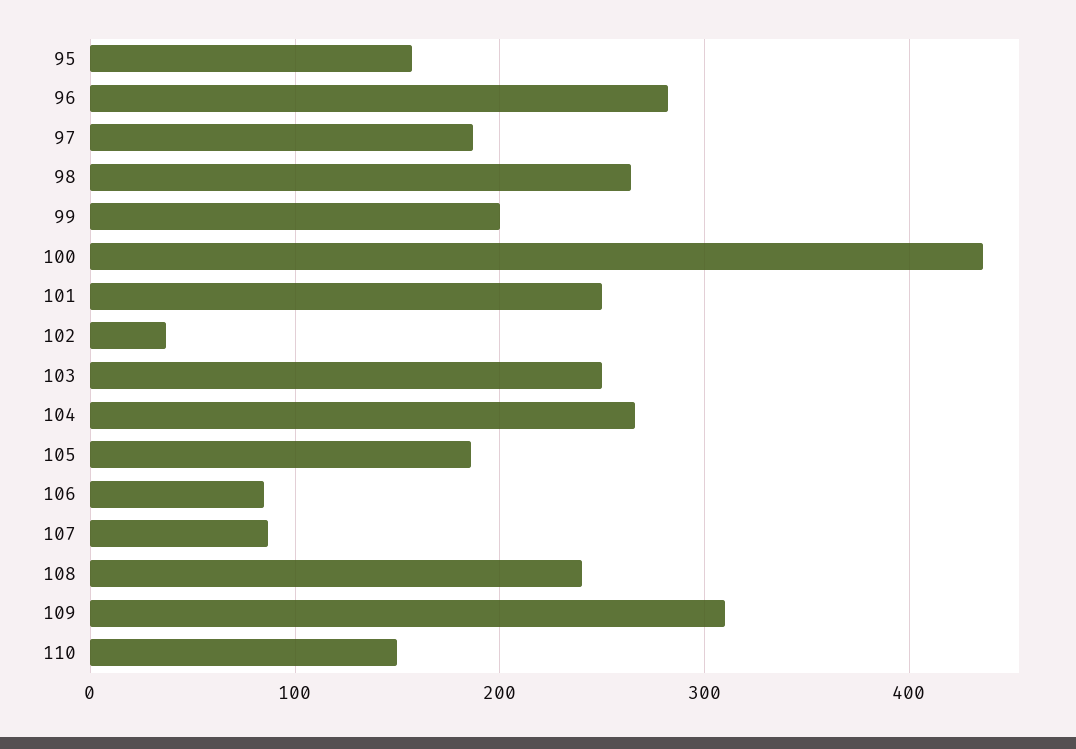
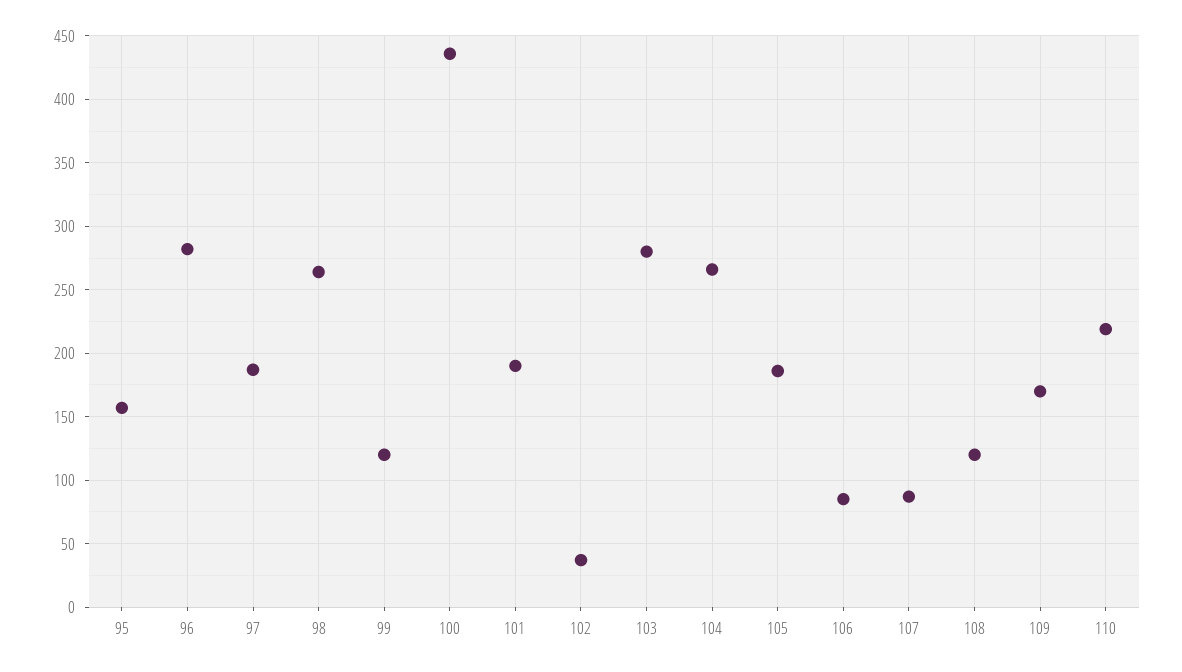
99: 200 -> 120
101: 250 -> 190
103: 250 -> 280
108: 240 -> 120
109: 310 -> 170
110: 150 -> 220

